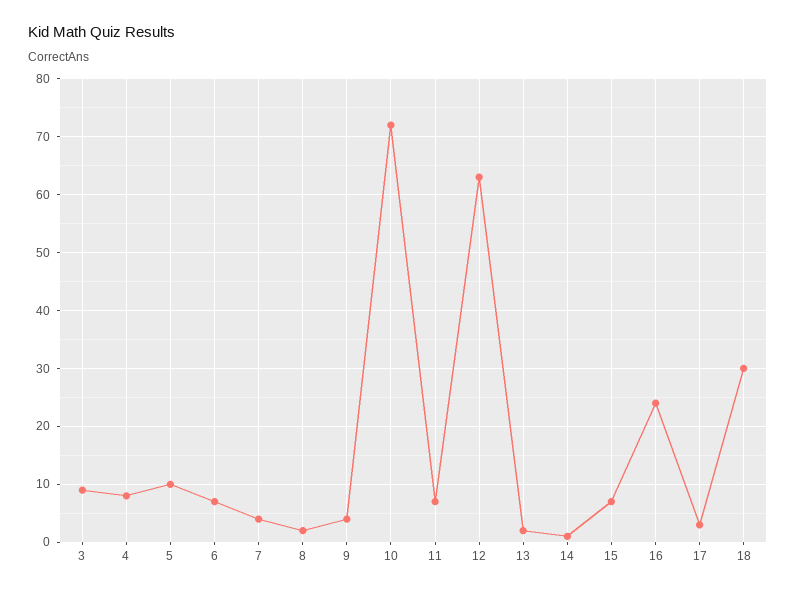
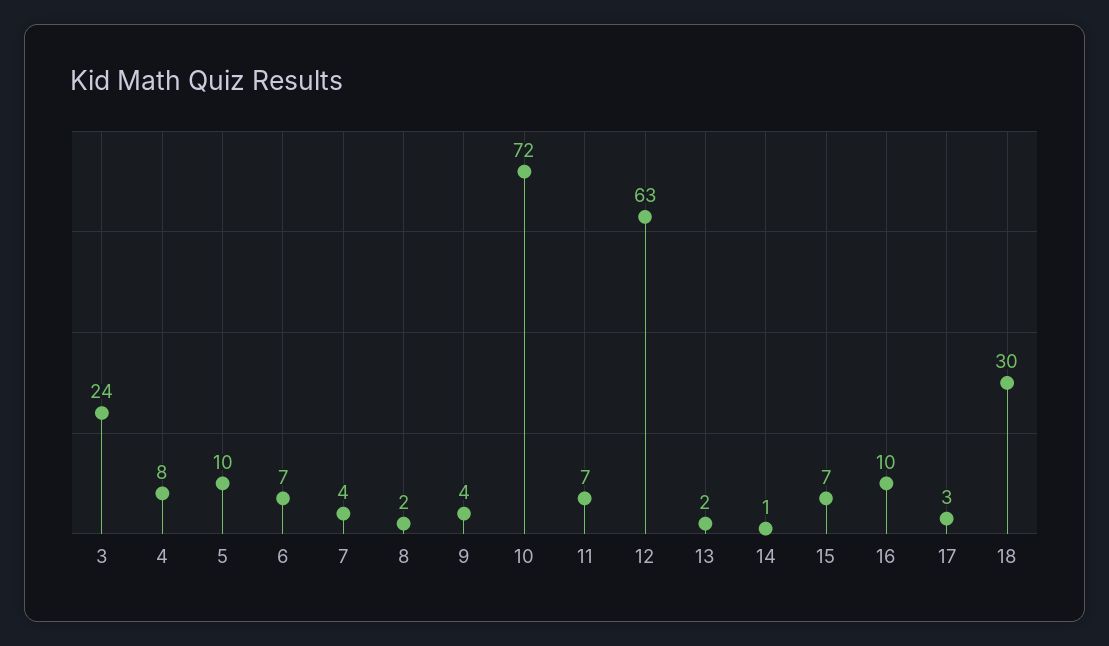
3: 10 -> 24
16: 25 -> 10

